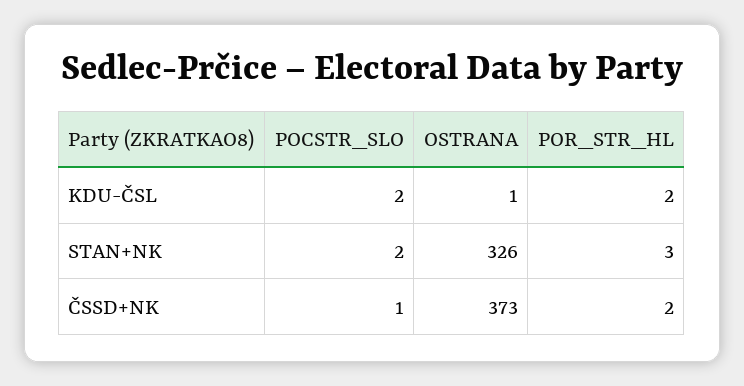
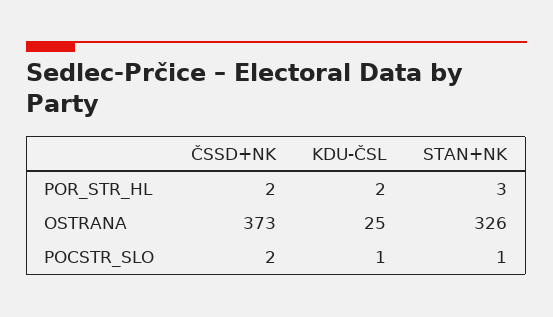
POCSTR_SLO, KDU-ČSL: 2 -> 1
OSTRANA, KDU-ČSL: 1 -> 25
POCSTR_SLO, STAN+NK: 2 -> 1
POCSTR_SLO, ČSSD+NK: 1 -> 2

